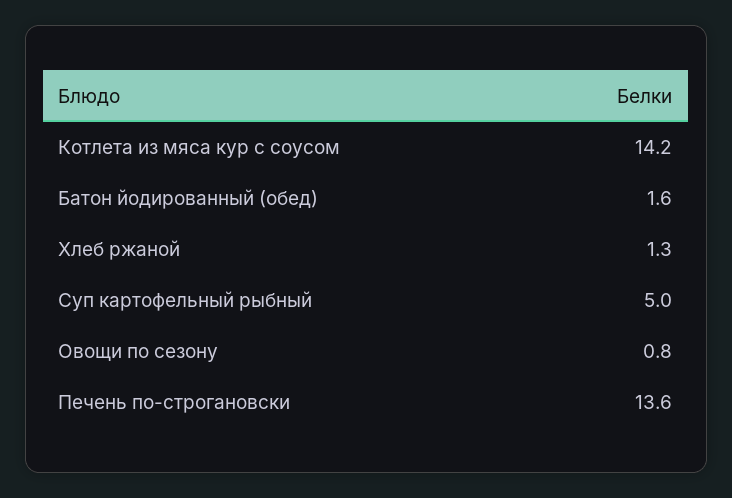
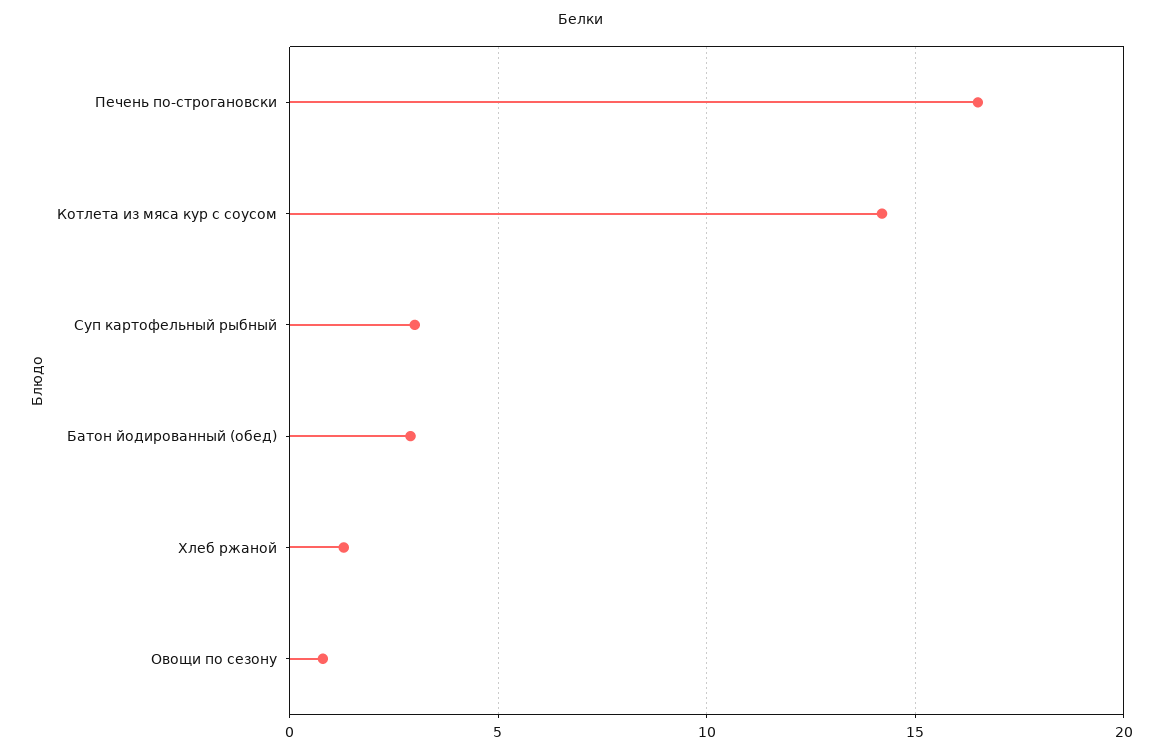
Батон йодированный (обед): 1.6 -> 3
Суп картофельный рыбный: 5 -> 3
Печень по-строгановски: 13.6 -> 16.5

